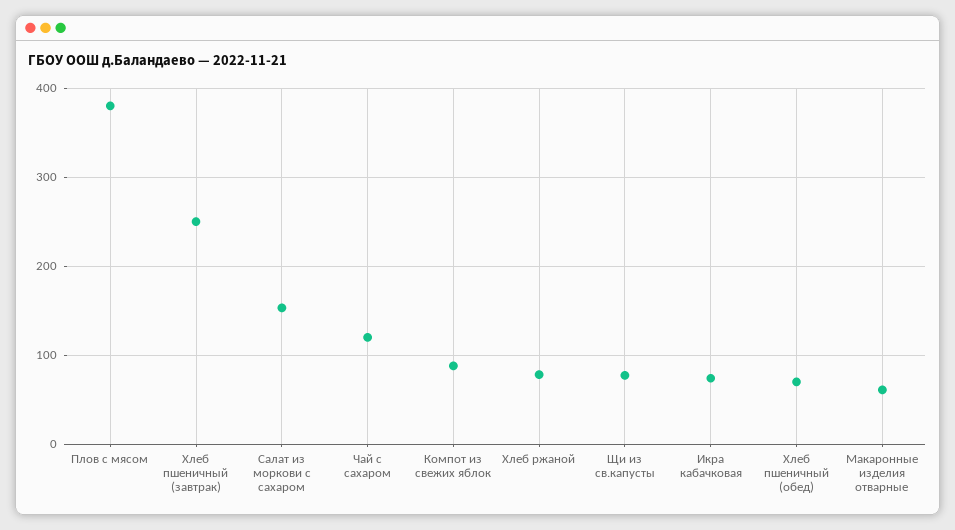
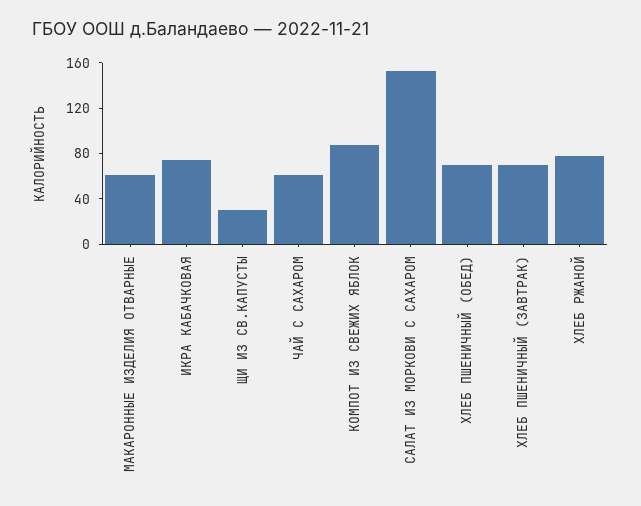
Плов с мясом: 380 -> none
Хлеб пшеничный (завтрак): 250 -> 70
Чай с сахаром: 120 -> 60
Щи из св.капусты: 80 -> 30

